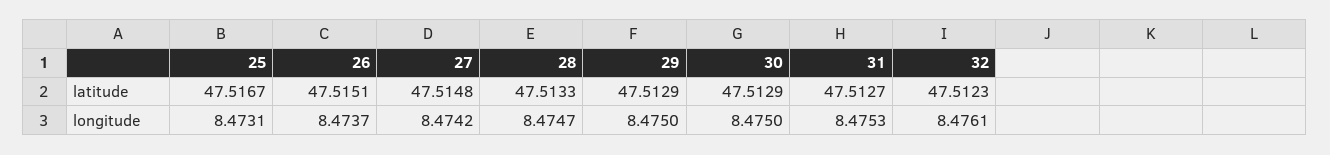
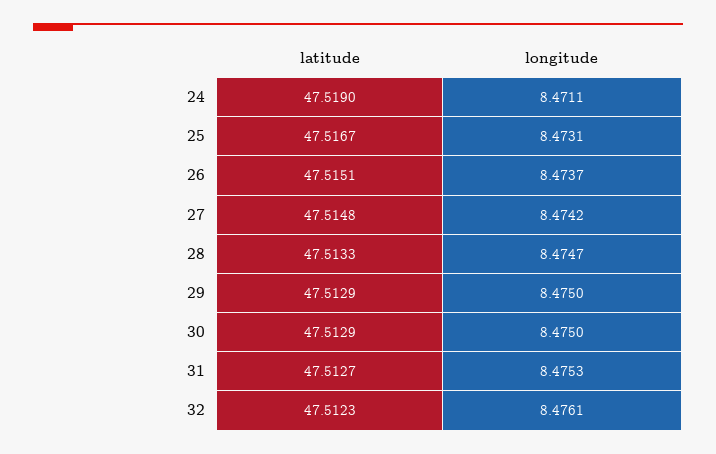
24, latitude: none -> 47.519
24, longitude: none -> 8.4711

